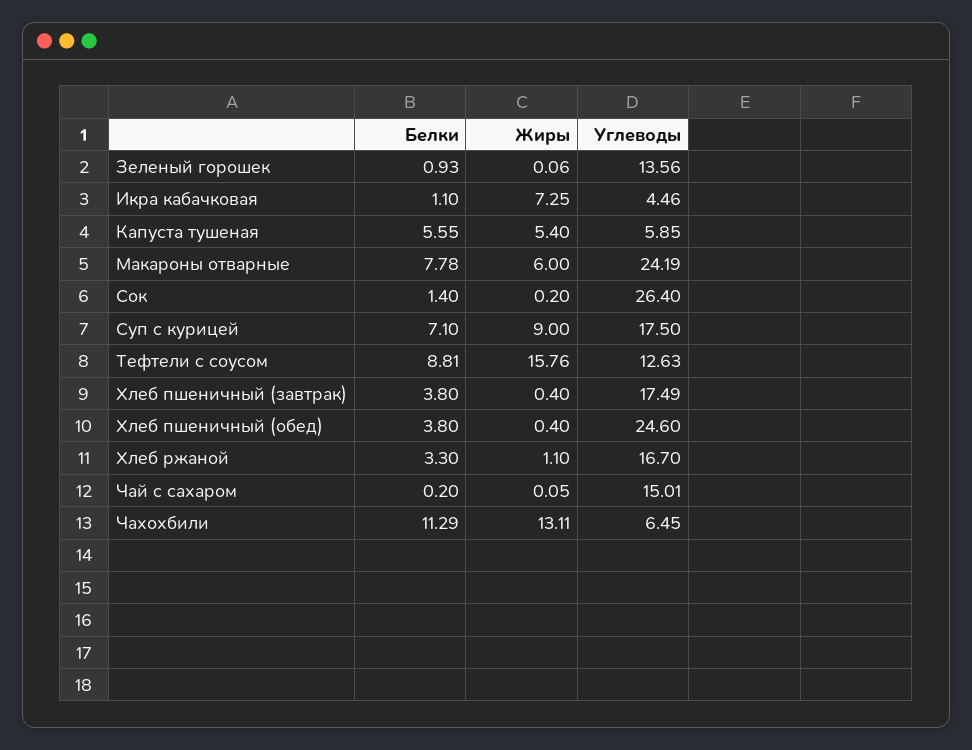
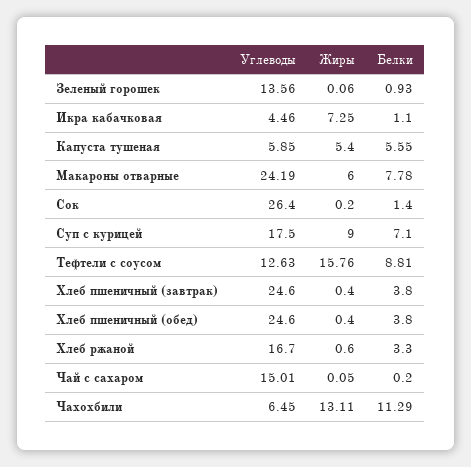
Углеводы, Хлеб пшеничный (завтрак): 17.49 -> 24.6
Жиры, Хлеб ржаной: 1.1 -> 0.6

